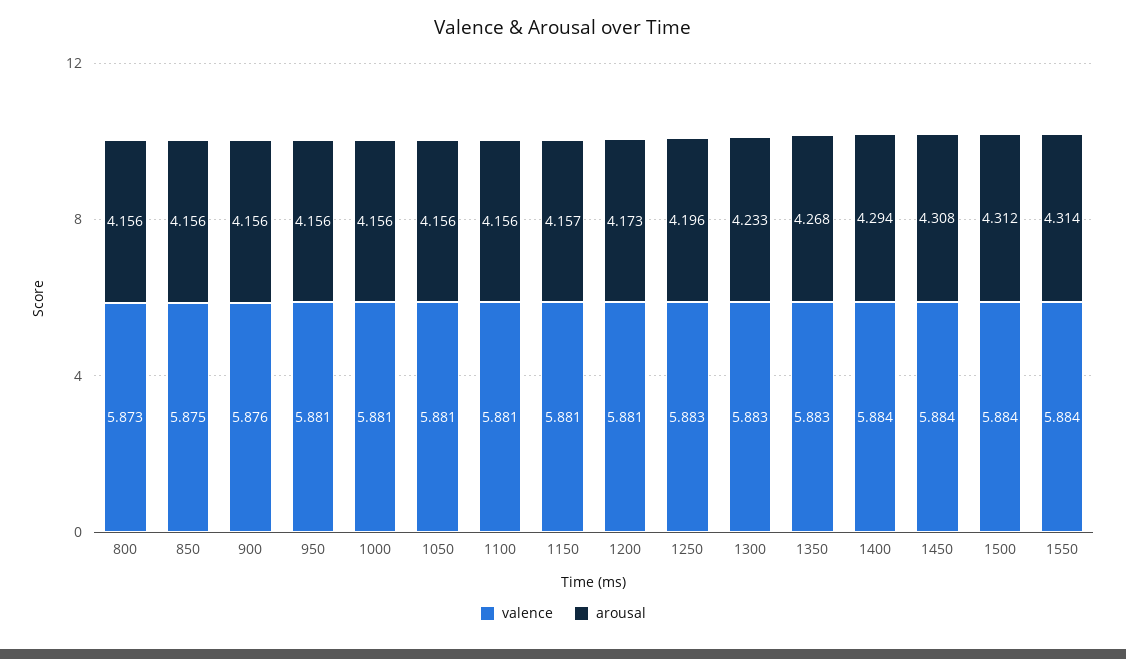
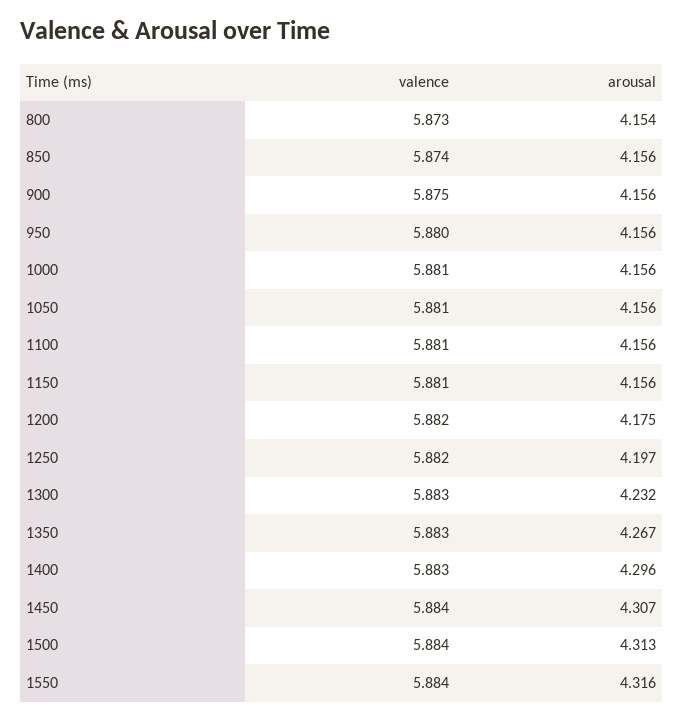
arousal, 800: 4.156 -> 4.154
valence, 850: 5.875 -> 5.874
valence, 900: 5.876 -> 5.875
valence, 950: 5.881 -> 5.88
arousal, 1150: 4.157 -> 4.156
valence, 1200: 5.881 -> 5.882
arousal, 1200: 4.173 -> 4.175
valence, 1250: 5.883 -> 5.882
arousal, 1250: 4.196 -> 4.197
arousal, 1300: 4.233 -> 4.232
arousal, 1350: 4.268 -> 4.267
valence, 1400: 5.884 -> 5.883
arousal, 1400: 4.294 -> 4.296
arousal, 1450: 4.308 -> 4.307
arousal, 1500: 4.312 -> 4.313
arousal, 1550: 4.314 -> 4.316

